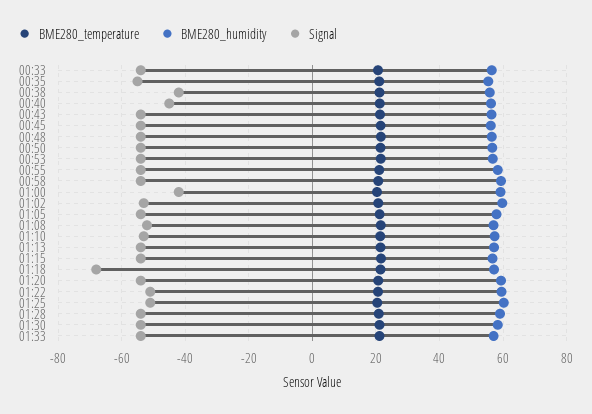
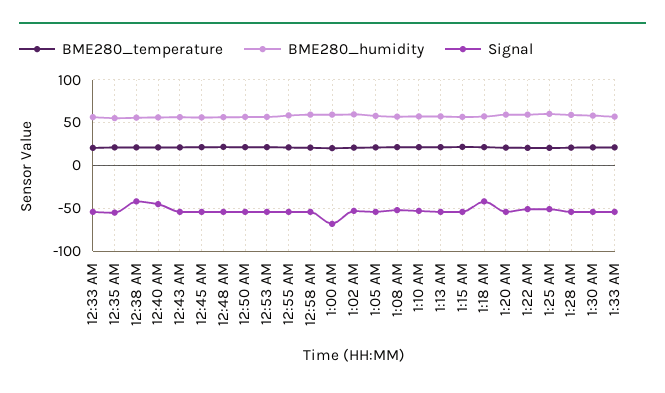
Signal, 01:00: -42 -> -70
Signal, 01:18: -68 -> -40

